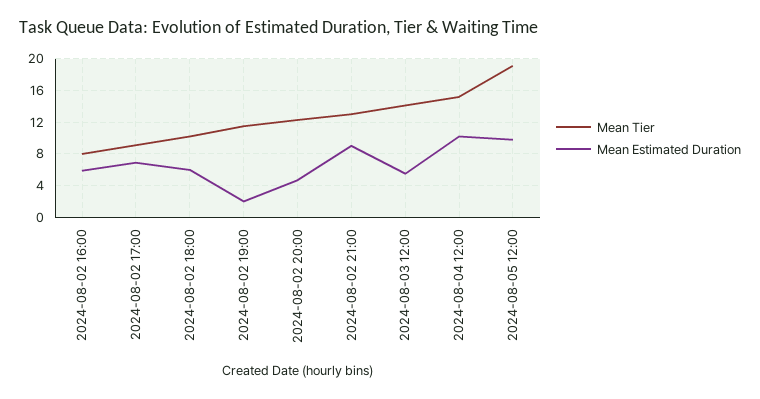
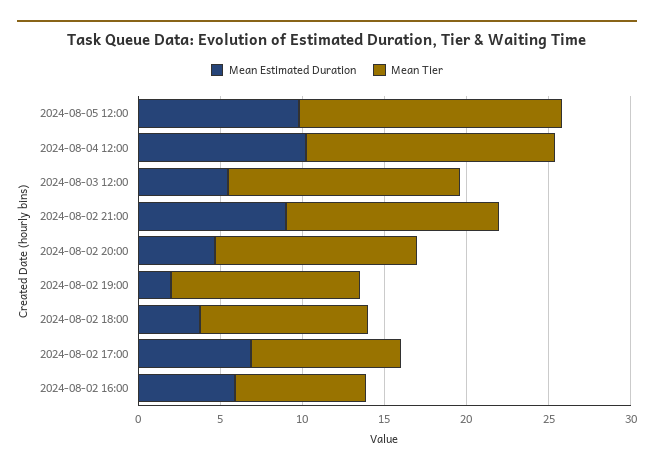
Mean Estimated Duration, 2024-08-02 18:00: 6 -> 4
Mean Tier, 2024-08-05 12:00: 19 -> 16

